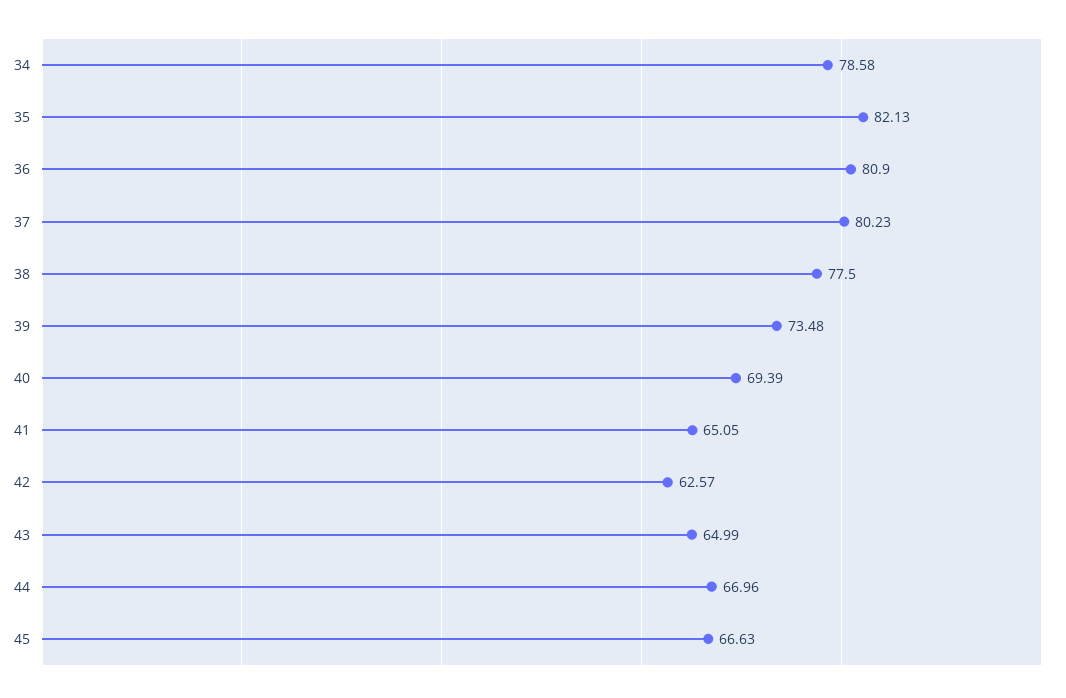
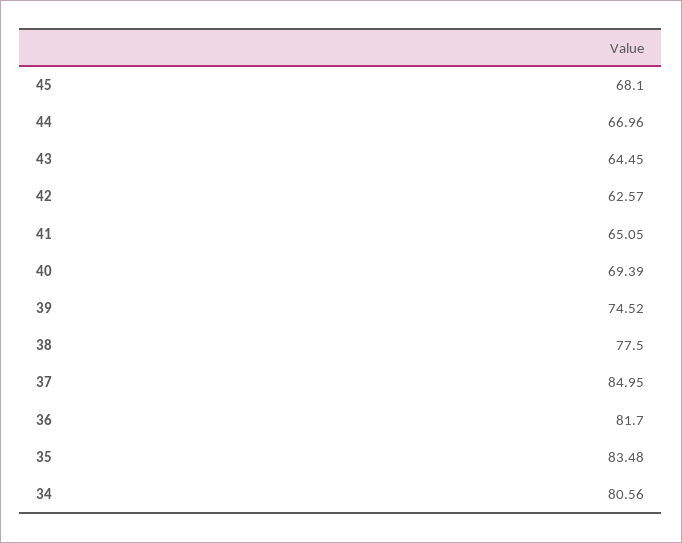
34: 78.58 -> 80.56
35: 82.13 -> 83.48
36: 80.9 -> 81.7
37: 80.23 -> 84.95
39: 73.48 -> 74.52
43: 64.99 -> 64.45
45: 66.63 -> 68.1

